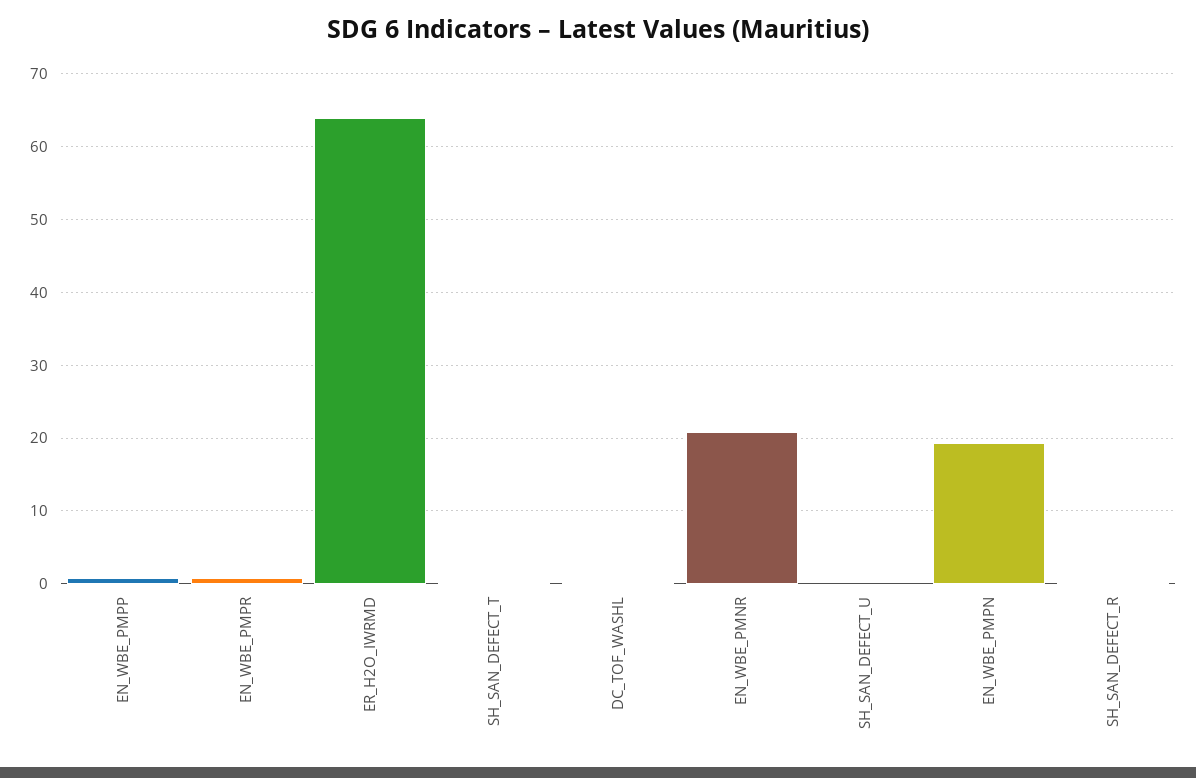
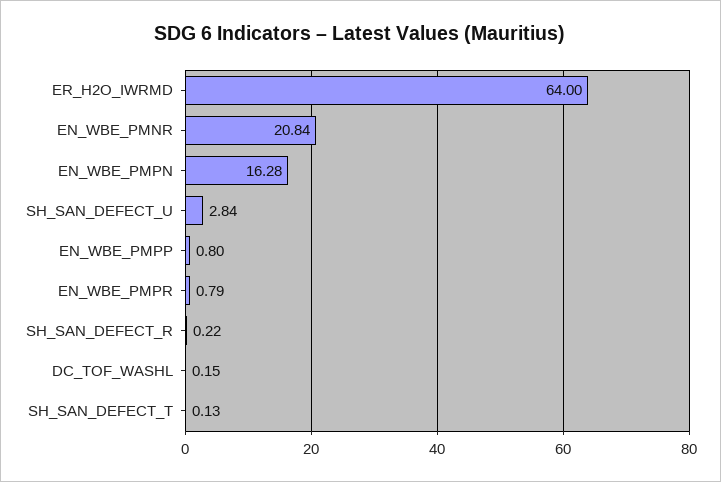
SH_SAN_DEFECT_U: 0 -> 2.84
EN_WBE_PMPN: 19 -> 16.28

